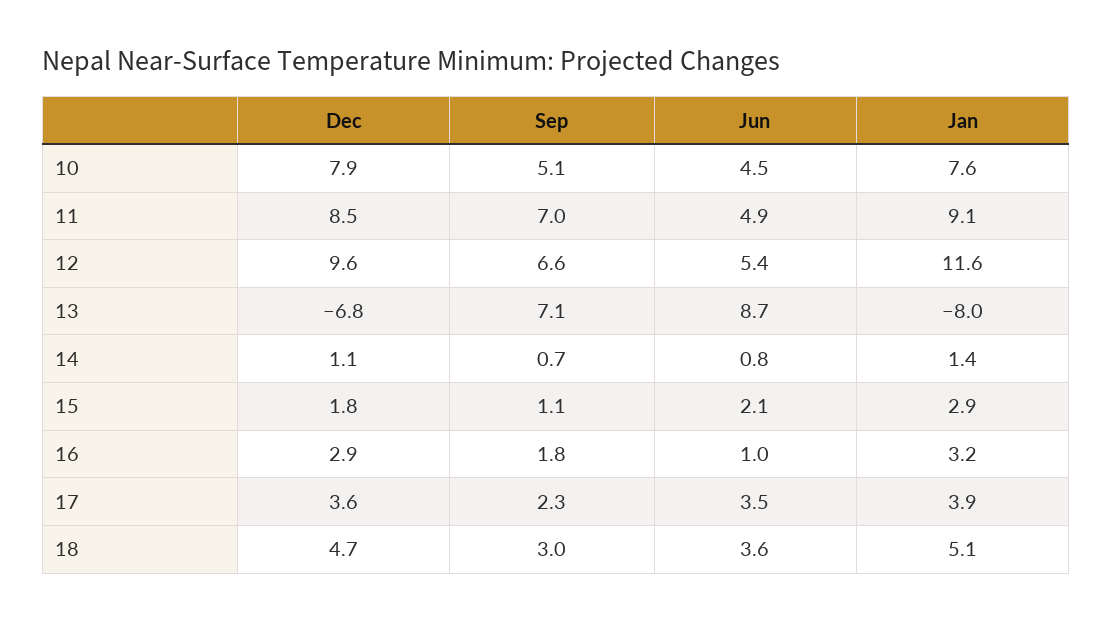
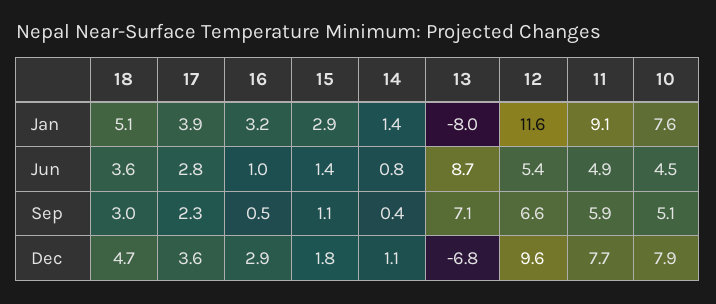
Dec, 11: 8.5 -> 7.7
Sep, 11: 7 -> 5.9
Sep, 14: 0.7 -> 0.4
Jun, 15: 2.1 -> 1.4
Sep, 16: 1.8 -> 0.5
Jun, 17: 3.5 -> 2.8

